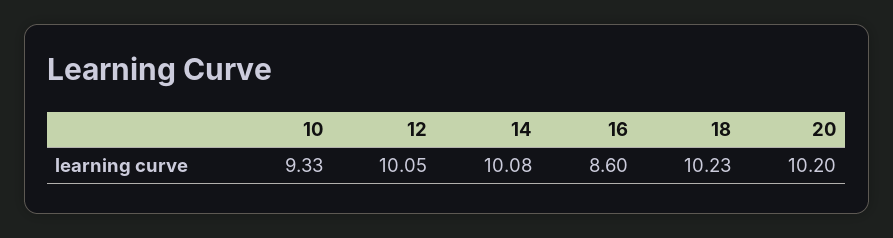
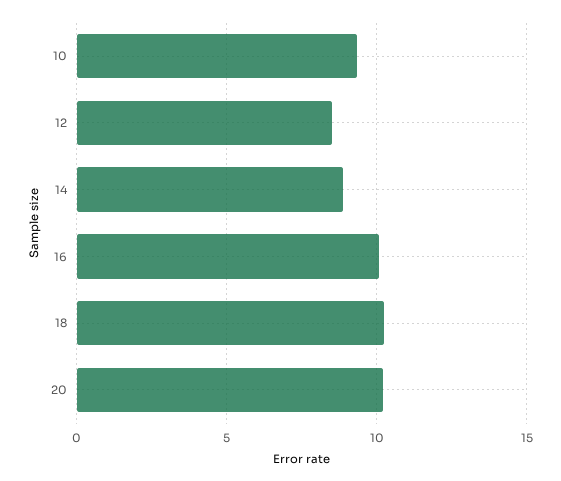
12: 10.05 -> 8.5
14: 10.08 -> 9
16: 8.6 -> 10

